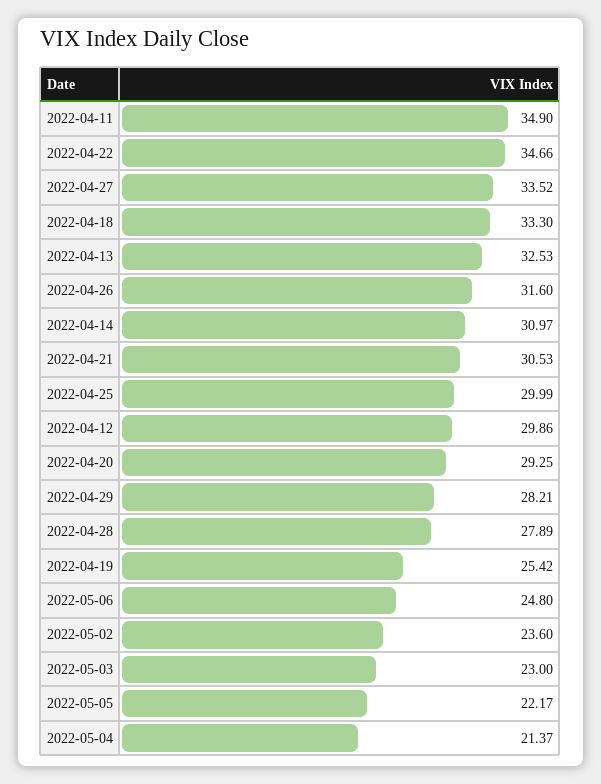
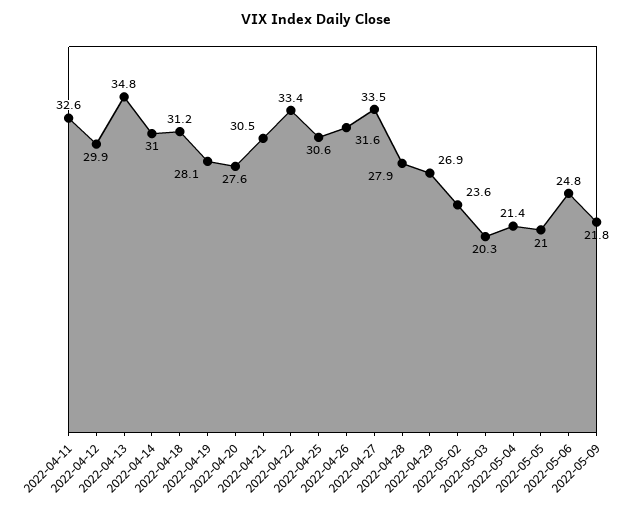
2022-04-11: 34.9 -> 32.6
2022-04-22: 34.66 -> 33.4
2022-04-18: 33.3 -> 31.2
2022-04-13: 32.53 -> 34.8
2022-04-25: 29.99 -> 30.6
2022-04-20: 29.25 -> 27.6
2022-04-29: 28.21 -> 26.9
2022-04-19: 25.42 -> 28.1
2022-05-03: 23 -> 20.3
2022-05-05: 22.17 -> 21
2022-05-09: none -> 21.8

